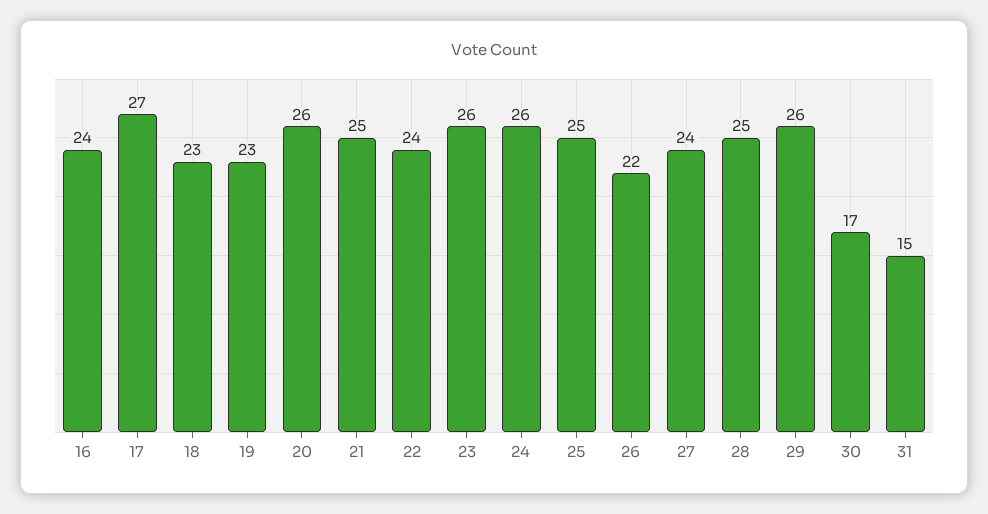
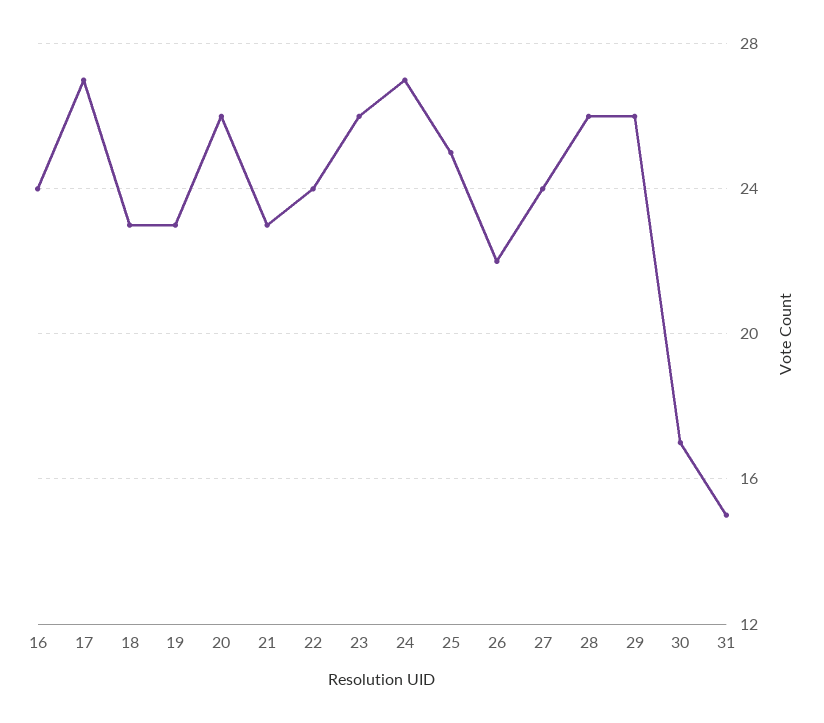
21: 25 -> 23
24: 26 -> 27
28: 25 -> 26

